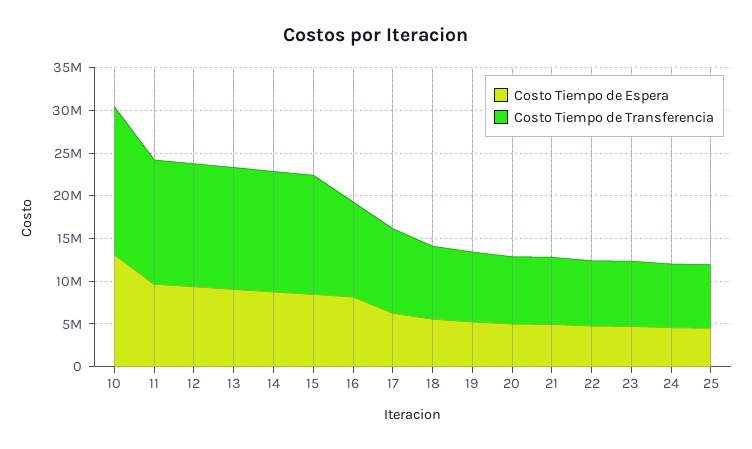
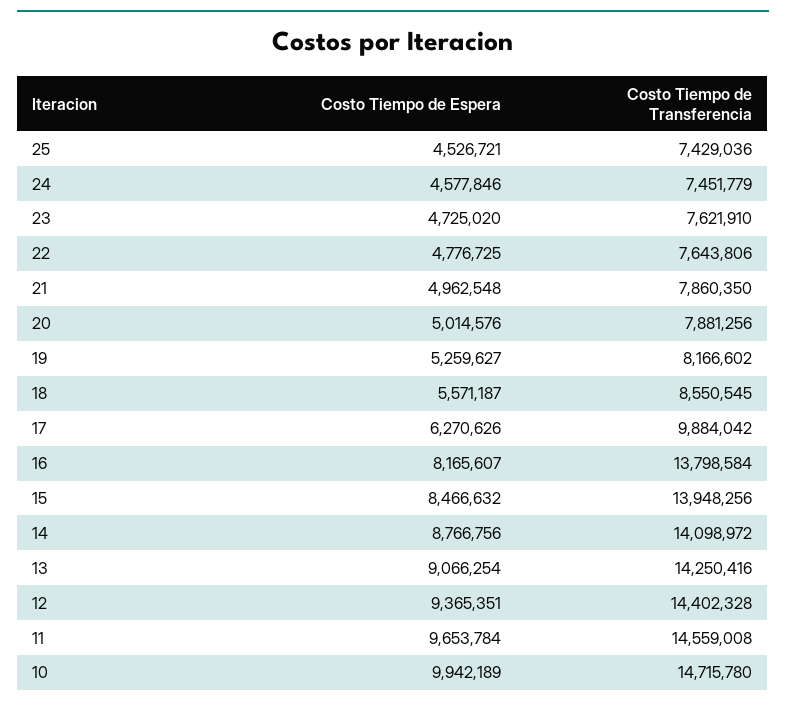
Costo Tiempo de Espera, 10: 13000000 -> 9942189
Costo Tiempo de Transferencia, 10: 17000000 -> 14715780
Costo Tiempo de Transferencia, 16: 11000000 -> 13798584

